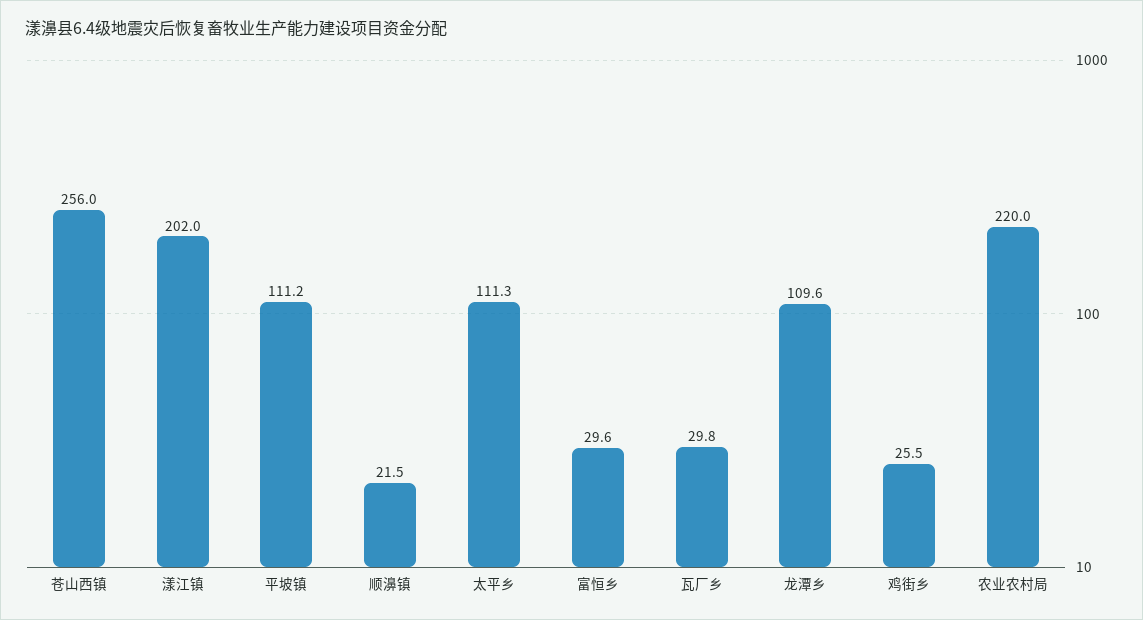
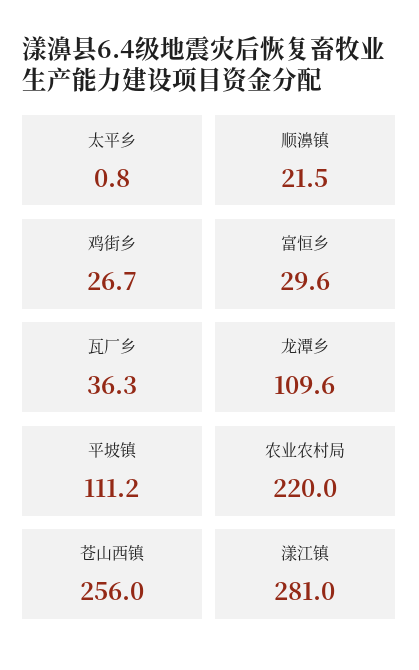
漾江镇: 202 -> 281
太平乡: 111.3 -> 0.8
瓦厂乡: 29.8 -> 36.3
鸡街乡: 25.5 -> 26.7

